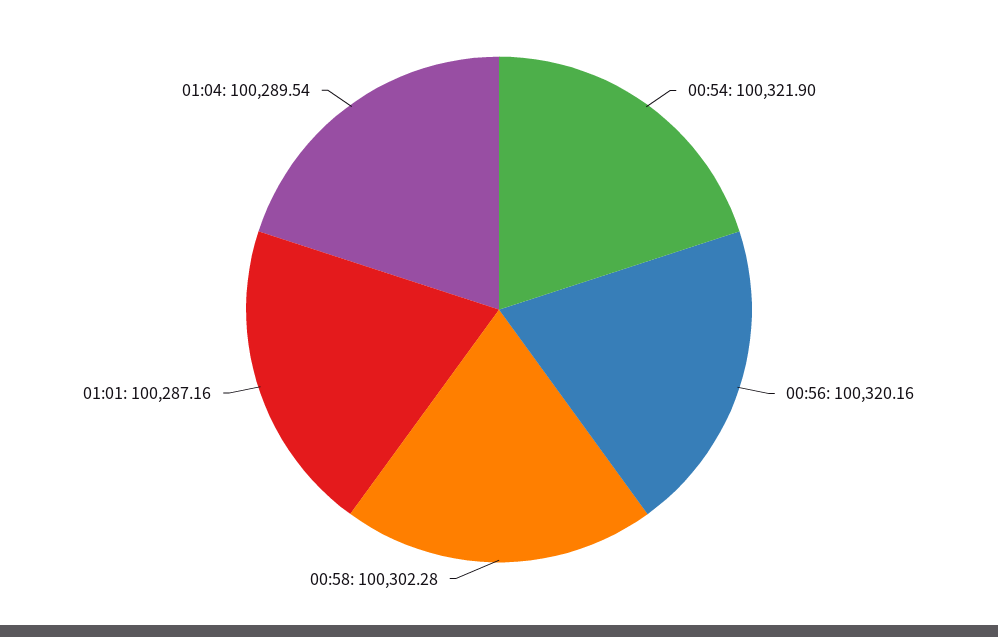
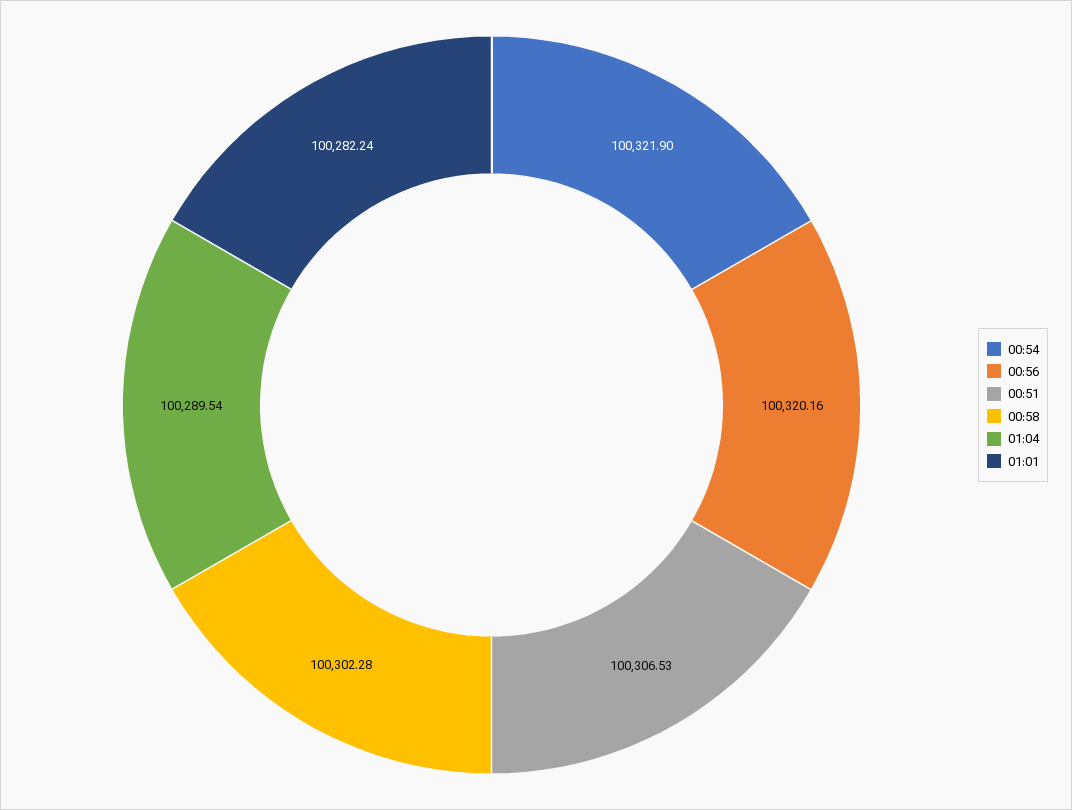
01:01: 100287.16 -> 100282.24
00:51: none -> 100306.53

